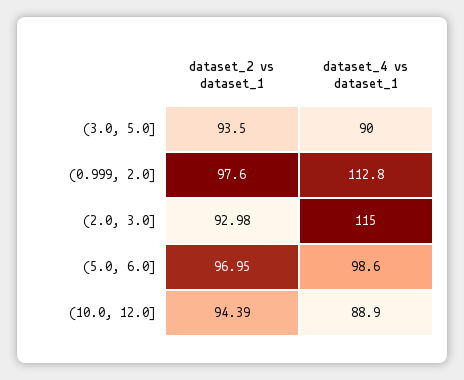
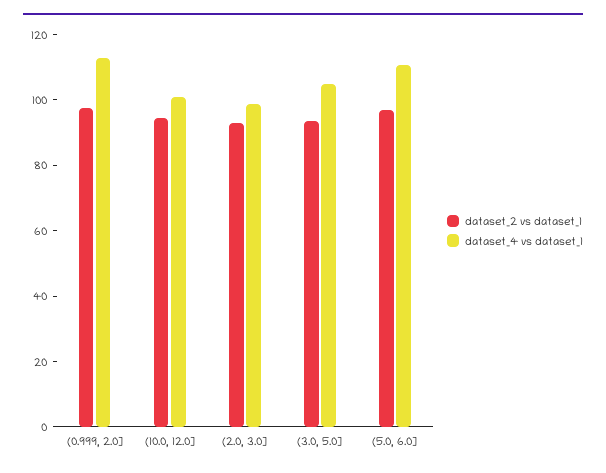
dataset_4 vs dataset_1, (3.0, 5.0]: 90 -> 105
dataset_4 vs dataset_1, (2.0, 3.0]: 115 -> 100
dataset_4 vs dataset_1, (5.0, 6.0]: 98.6 -> 110
dataset_4 vs dataset_1, (10.0, 12.0]: 88.9 -> 100

